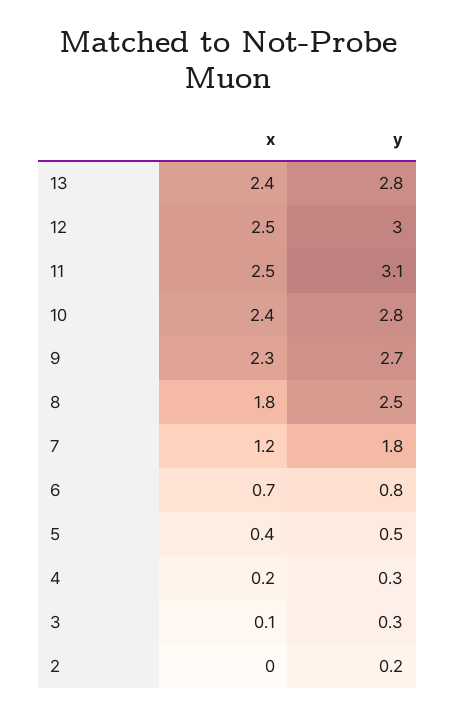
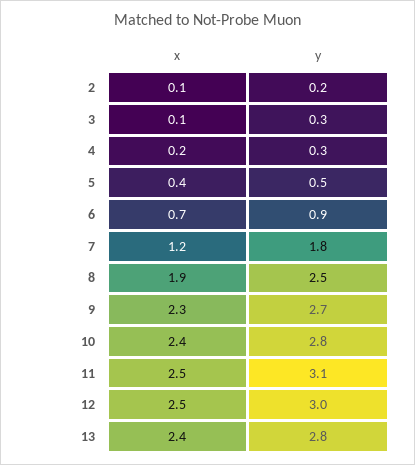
x, 8: 1.8 -> 1.9
y, 6: 0.8 -> 0.9
x, 2: 0 -> 0.1

